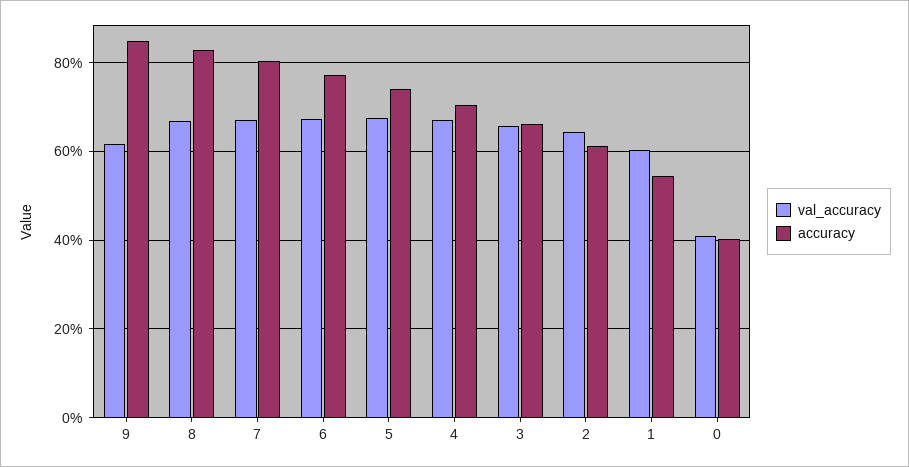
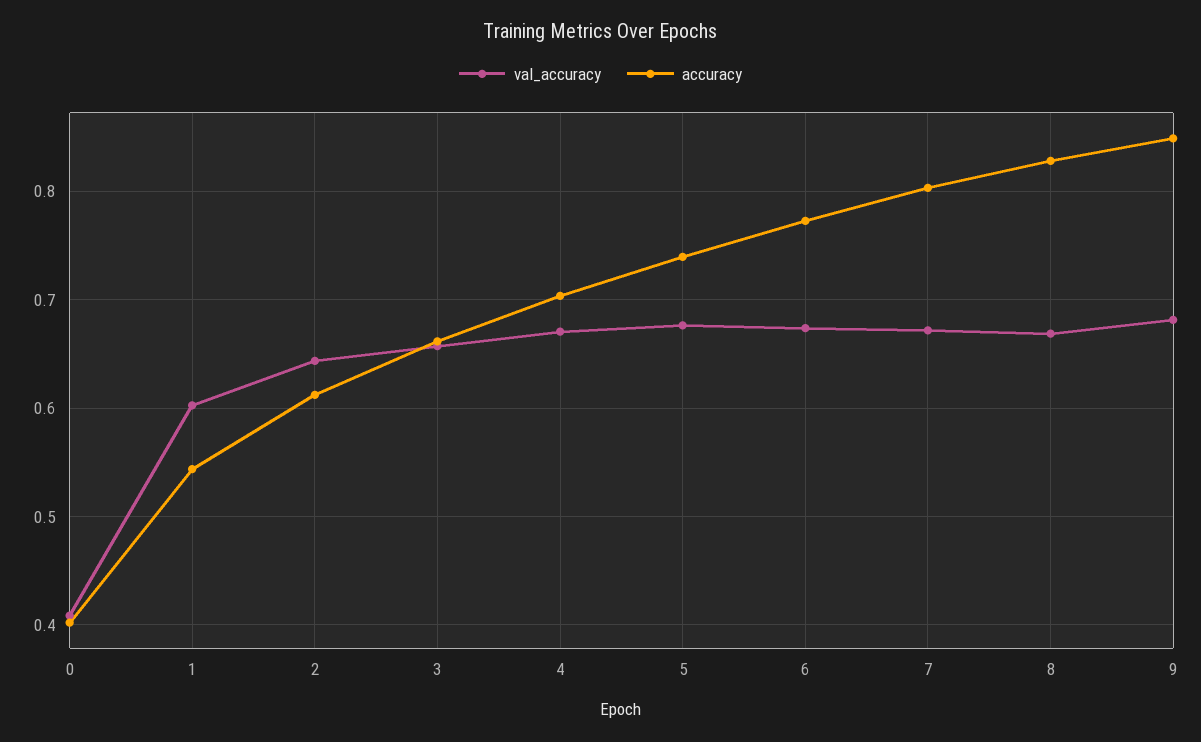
val_accuracy, 9: 0.62 -> 0.68

